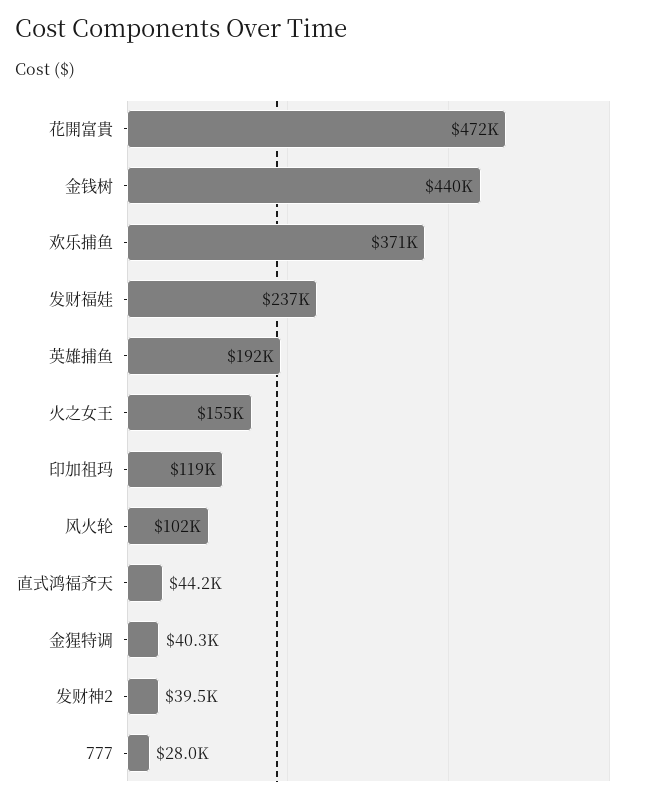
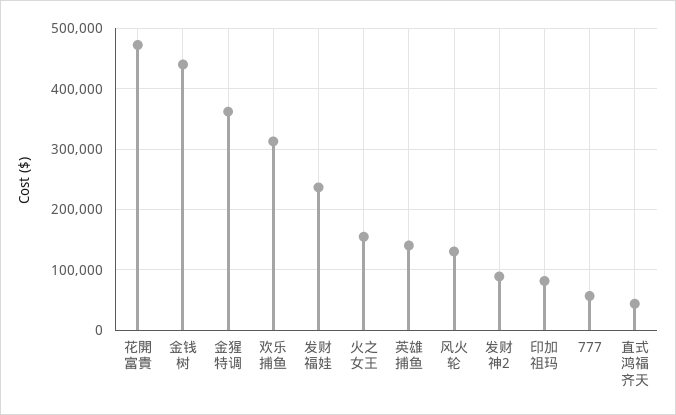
欢乐捕鱼: 371000 -> 310000
英雄捕鱼: 192000 -> 140000
印加祖玛: 119000 -> 80000
风火轮: 102000 -> 130000
金猩特调: 40300 -> 360000
发财神2: 39500 -> 90000
777: 28000 -> 60000

